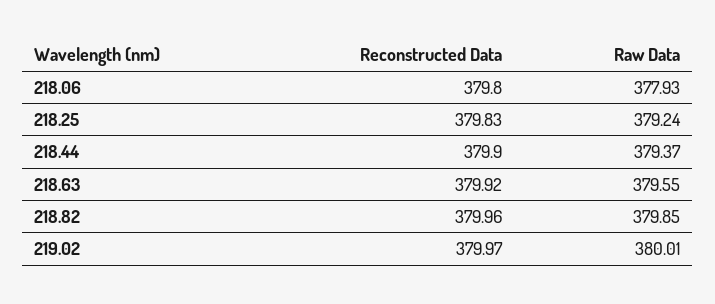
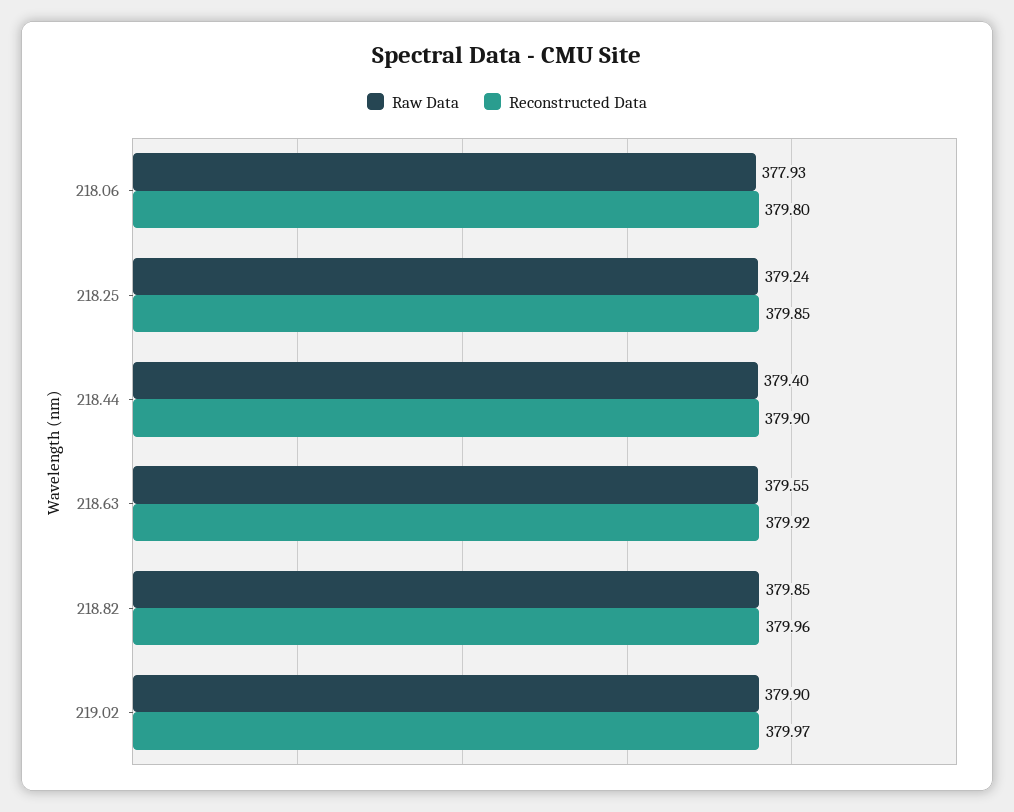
Reconstructed Data, 218.25: 379.83 -> 379.85
Raw Data, 218.44: 379.37 -> 379.4
Raw Data, 219.02: 380.01 -> 379.9

